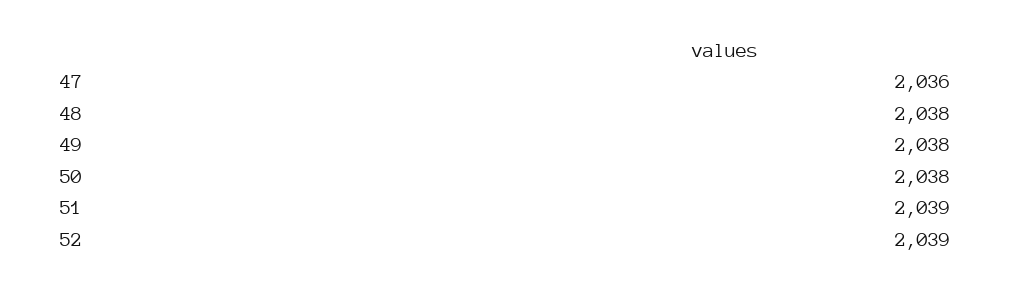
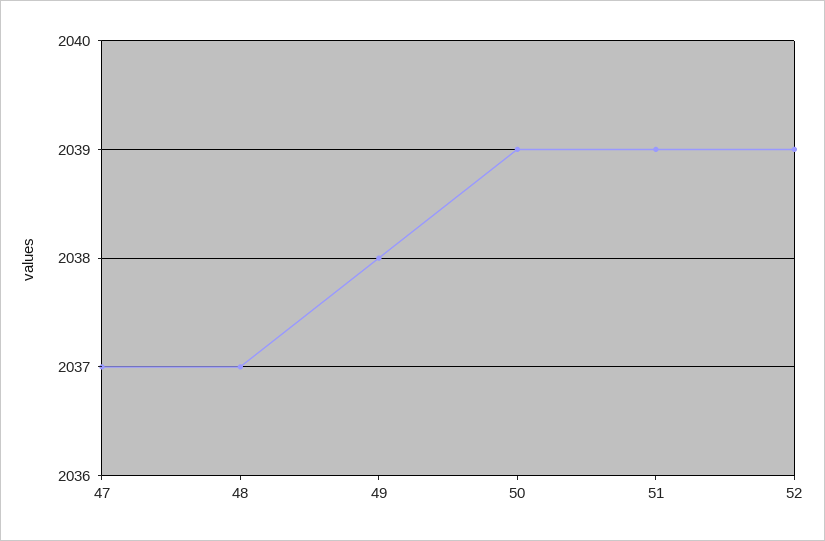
47: 2036 -> 2037
48: 2038 -> 2037
50: 2038 -> 2039

